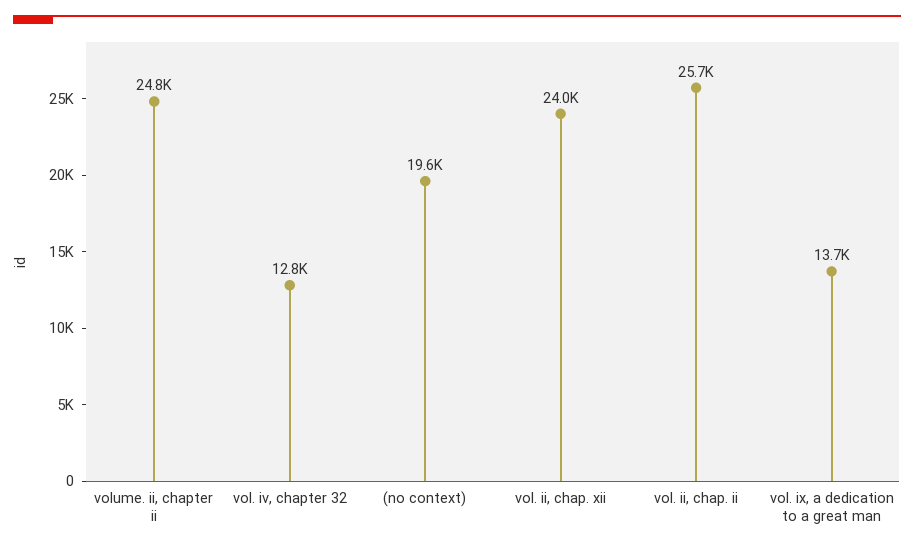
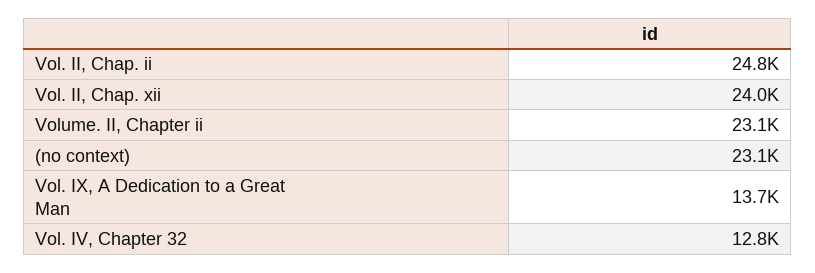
volume. ii, chapter ii: 24800 -> 23100
(no context): 19600 -> 23100
vol. ii, chap. ii: 25700 -> 24800

